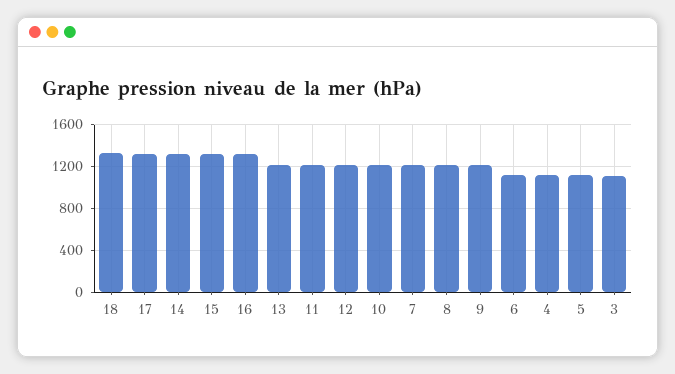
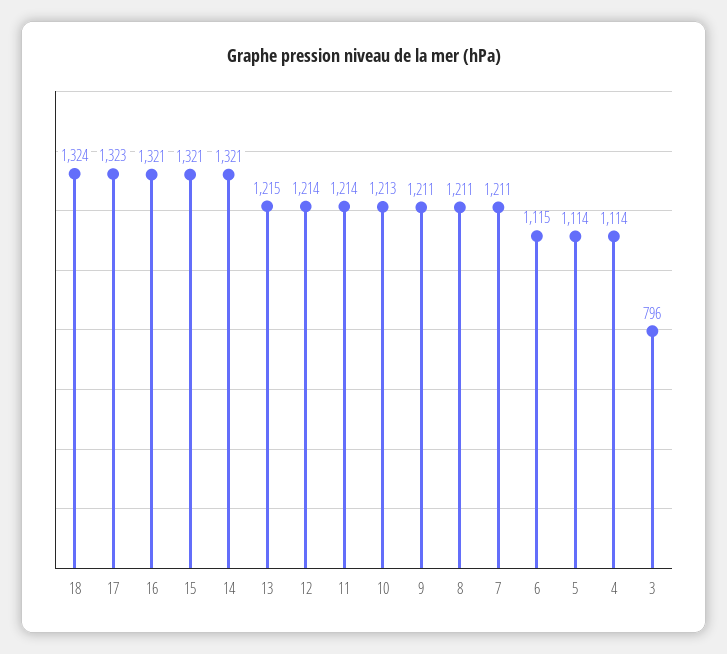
3: 1100 -> 796

